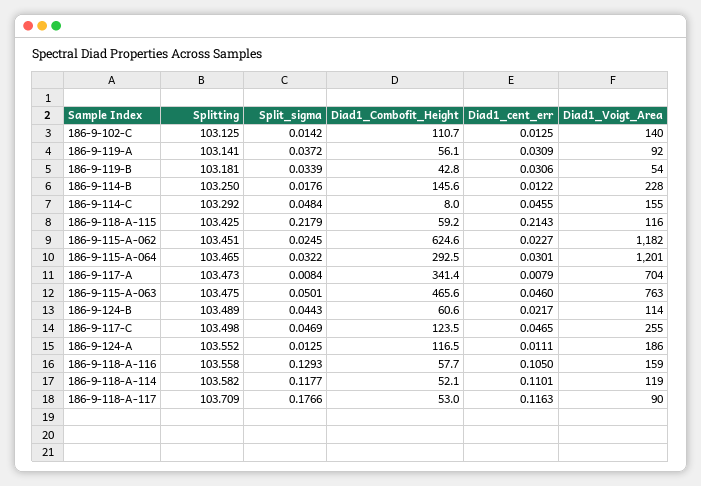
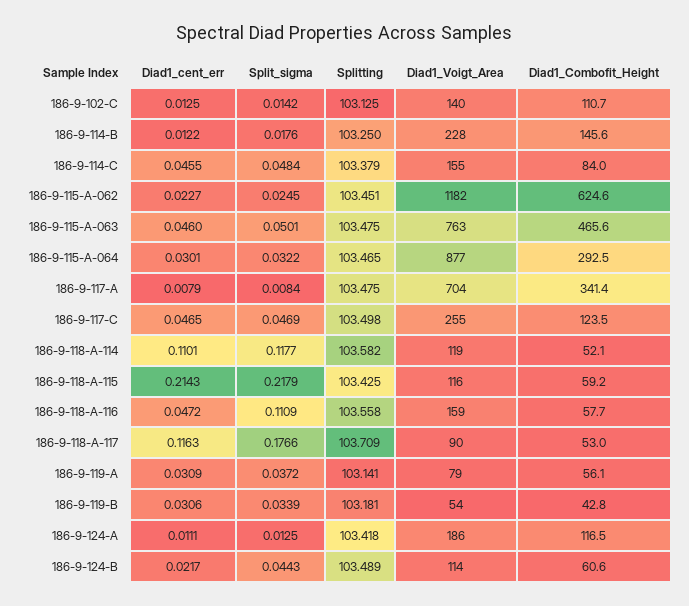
Diad1_Voigt_Area, 186-9-119-A: 92 -> 79
Splitting, 186-9-114-C: 103.292 -> 103.379
Diad1_Combofit_Height, 186-9-114-C: 8 -> 84
Diad1_Voigt_Area, 186-9-115-A-064: 1201 -> 877
Splitting, 186-9-117-A: 103.473 -> 103.475
Splitting, 186-9-124-A: 103.552 -> 103.418
Split_sigma, 186-9-118-A-116: 0.1293 -> 0.1109
Diad1_cent_err, 186-9-118-A-116: 0.105 -> 0.0472

